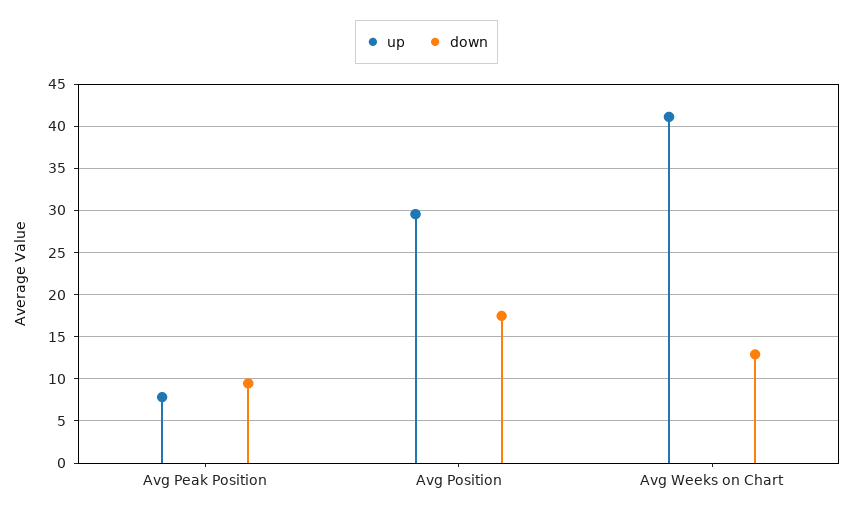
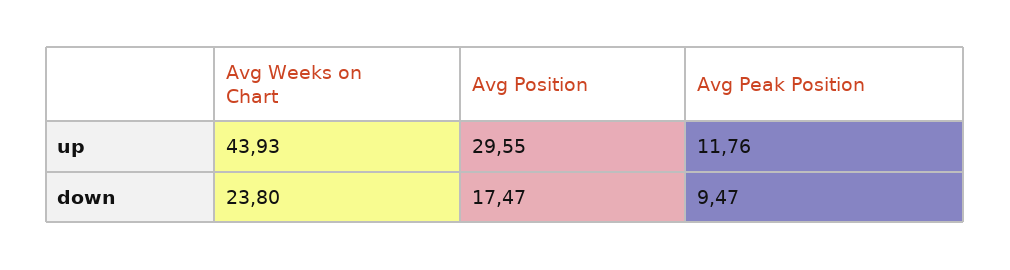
up, Avg Peak Position: 8 -> 11.76
up, Avg Weeks on Chart: 41 -> 43.93
down, Avg Weeks on Chart: 13 -> 23.8

